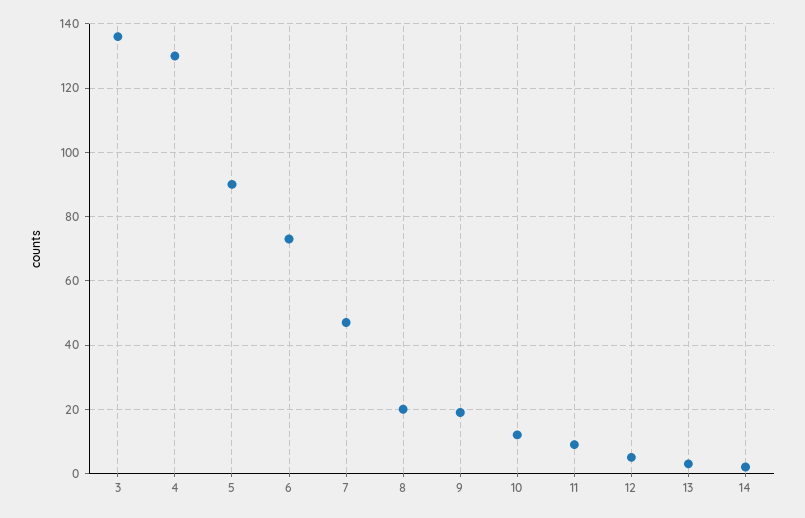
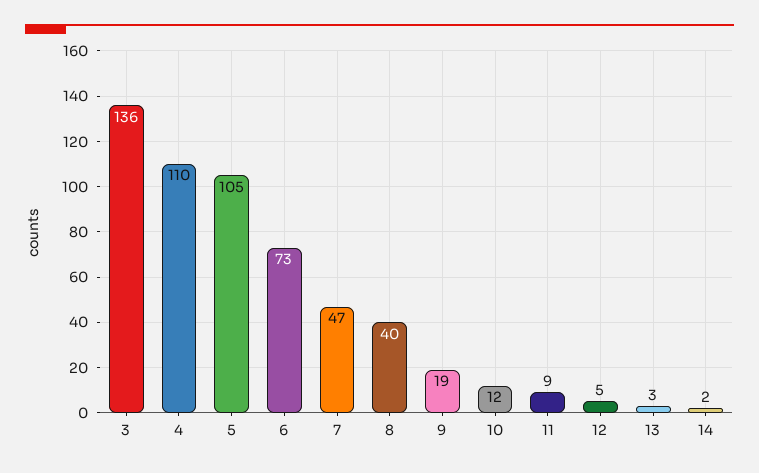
4: 130 -> 110
5: 90 -> 105
8: 20 -> 40

